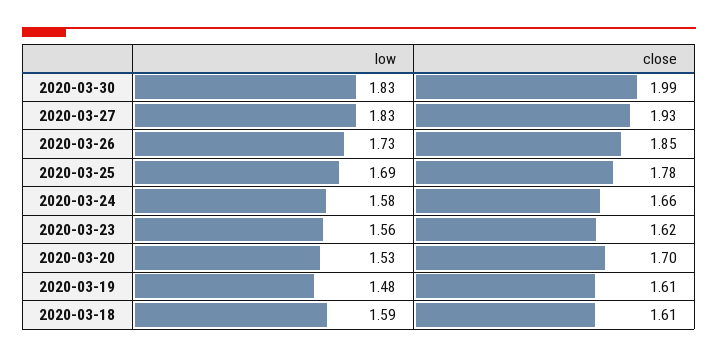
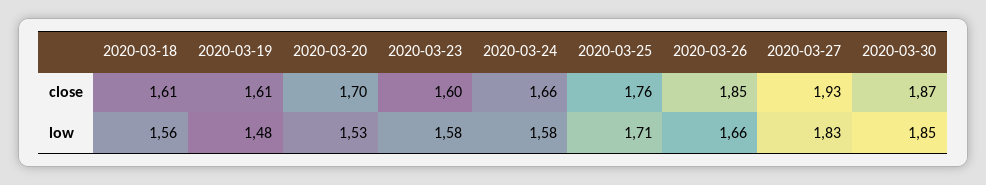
low, 2020-03-30: 1.83 -> 1.85
close, 2020-03-30: 1.99 -> 1.87
low, 2020-03-26: 1.73 -> 1.66
low, 2020-03-25: 1.69 -> 1.71
close, 2020-03-25: 1.78 -> 1.76
low, 2020-03-23: 1.56 -> 1.58
close, 2020-03-23: 1.62 -> 1.6
low, 2020-03-18: 1.59 -> 1.56

